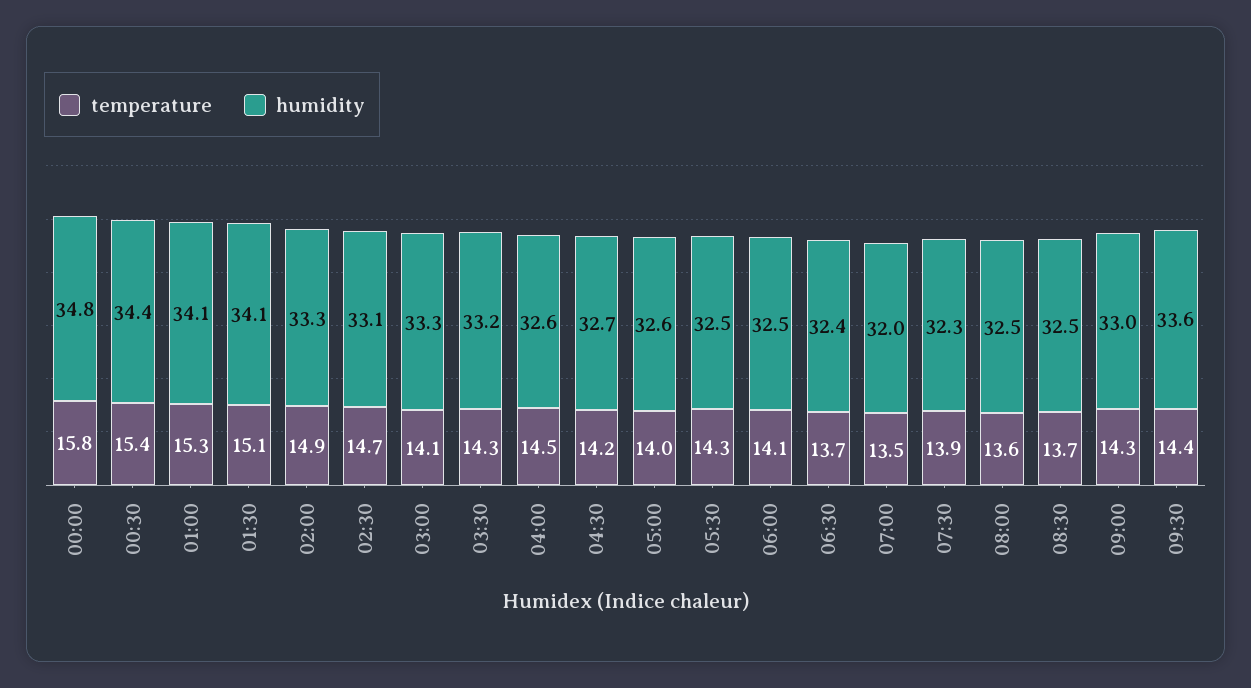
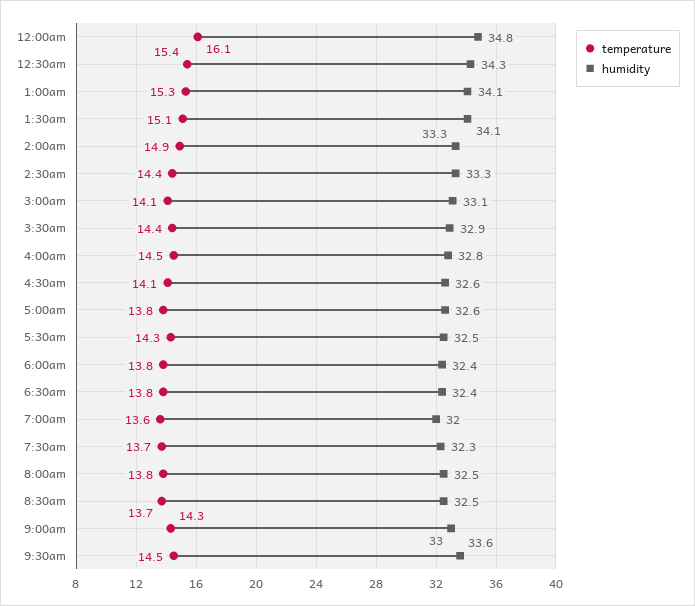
temperature, 00:00: 15.8 -> 16.1
humidity, 00:30: 34.4 -> 34.3
temperature, 02:30: 14.7 -> 14.4
humidity, 02:30: 33.1 -> 33.3
humidity, 03:00: 33.3 -> 33.1
temperature, 03:30: 14.3 -> 14.4
humidity, 03:30: 33.2 -> 32.9
humidity, 04:00: 32.6 -> 32.8
temperature, 04:30: 14.2 -> 14.1
humidity, 04:30: 32.7 -> 32.6
temperature, 05:00: 14 -> 13.8
temperature, 06:00: 14.1 -> 13.8
humidity, 06:00: 32.5 -> 32.4
temperature, 06:30: 13.7 -> 13.8
temperature, 07:00: 13.5 -> 13.6
temperature, 07:30: 13.9 -> 13.7
temperature, 08:00: 13.6 -> 13.8
temperature, 09:30: 14.4 -> 14.5

